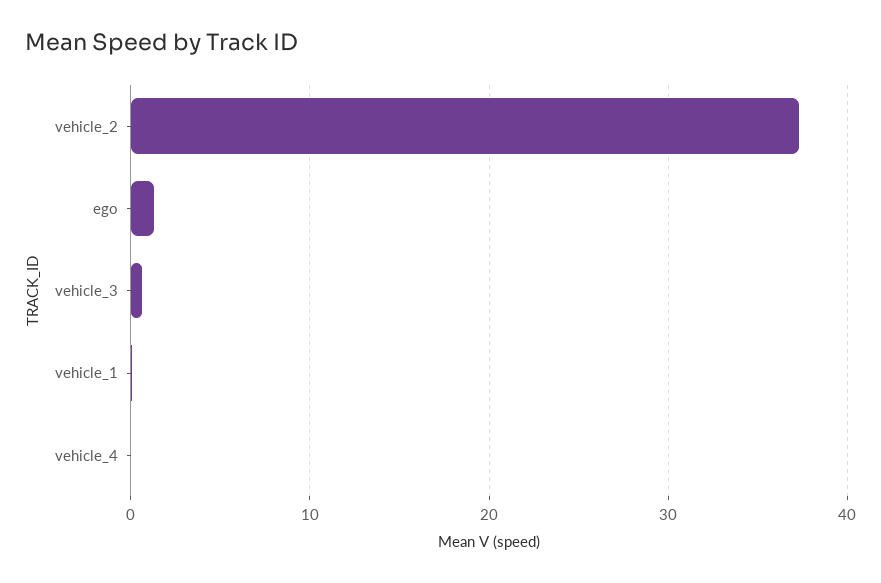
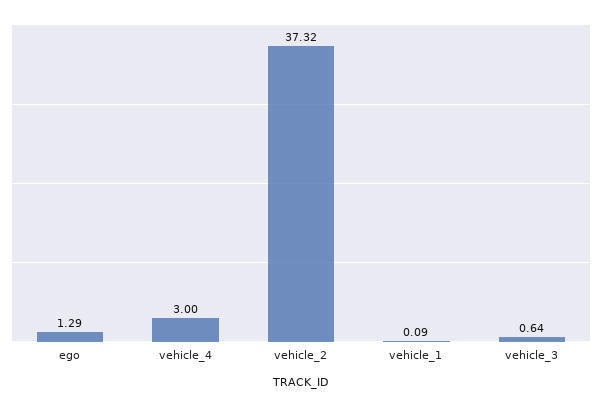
vehicle_4: 0 -> 3

